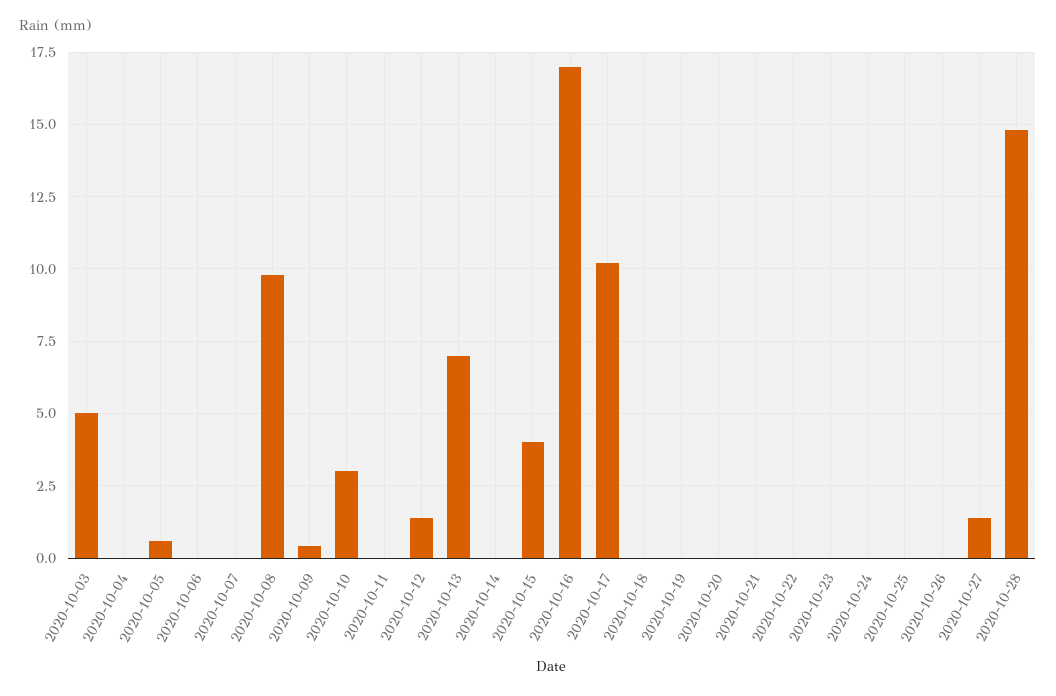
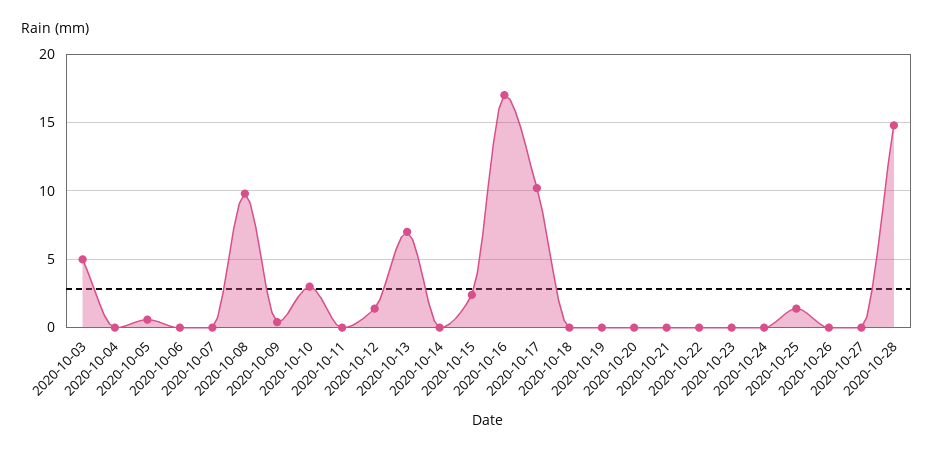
2020-10-15: 4 -> 2.5
2020-10-25: 0 -> 1.5
2020-10-27: 1.5 -> 0

